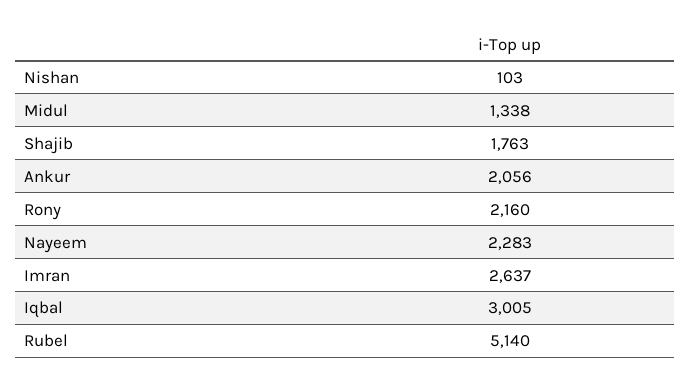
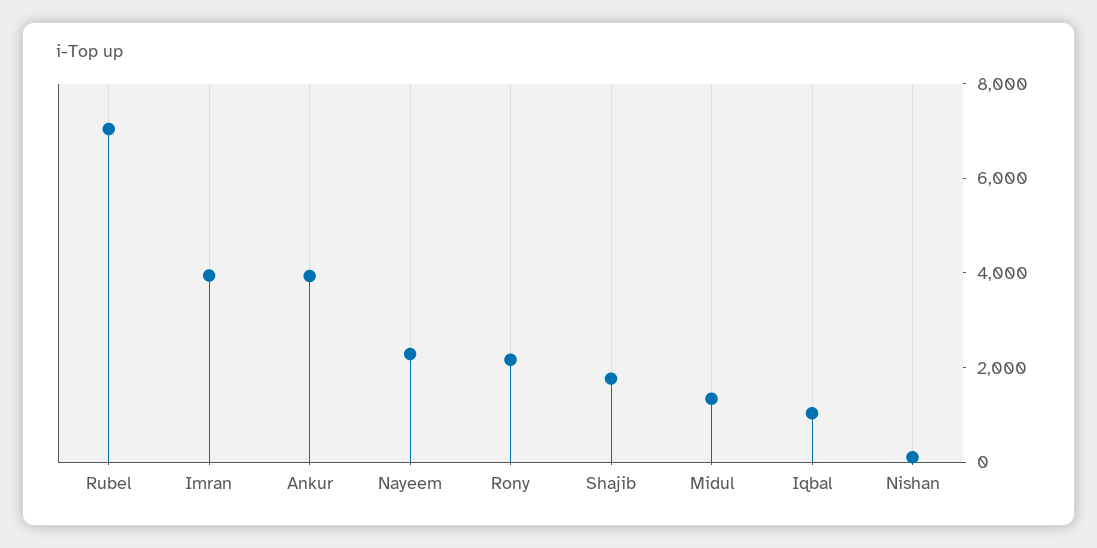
Ankur: 2056 -> 4000
Imran: 2637 -> 4000
Iqbal: 3005 -> 1000
Rubel: 5140 -> 7000

